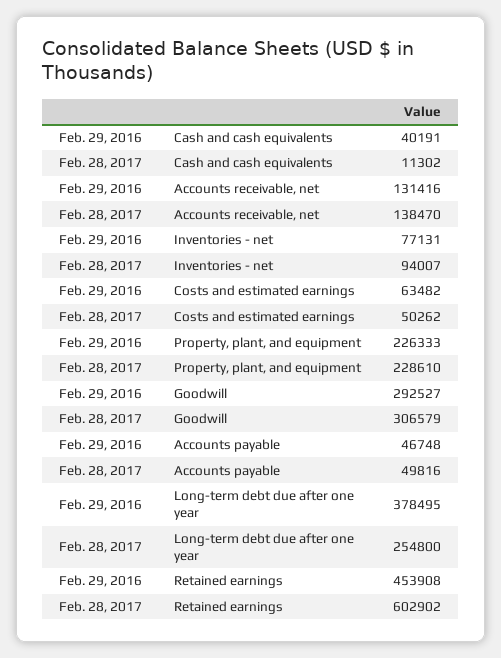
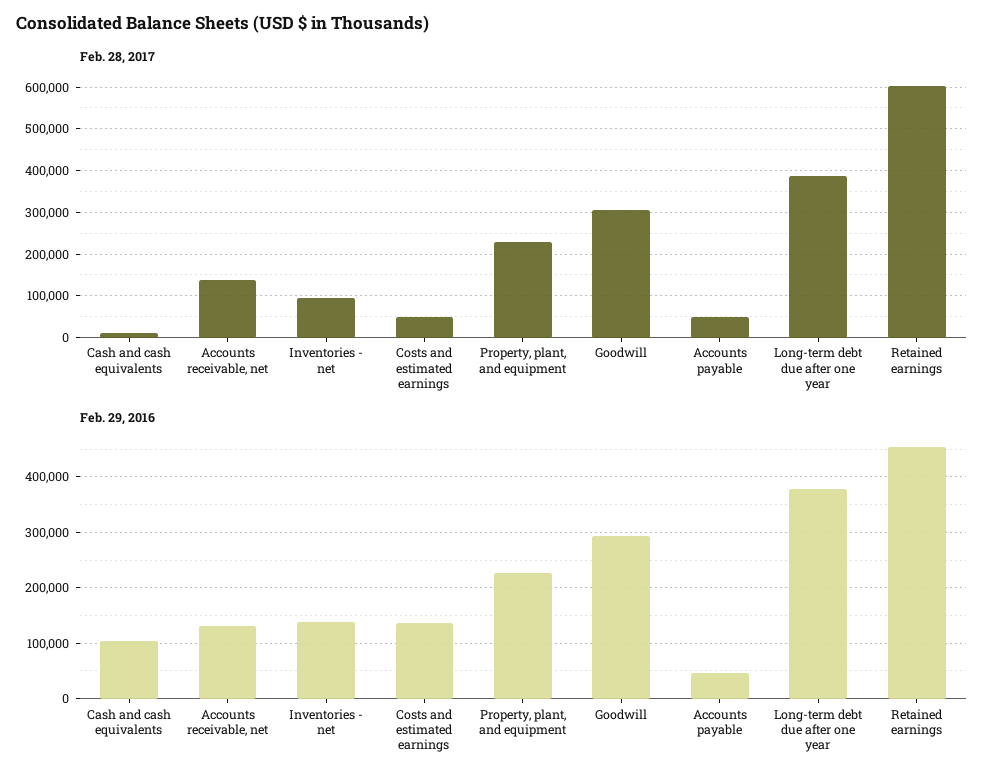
Feb. 29, 2016, Cash and cash equivalents: 40191 -> 100000
Feb. 29, 2016, Inventories - net: 77131 -> 140000
Feb. 29, 2016, Costs and estimated earnings: 63482 -> 140000
Feb. 28, 2017, Long-term debt due after one year: 254800 -> 380000

